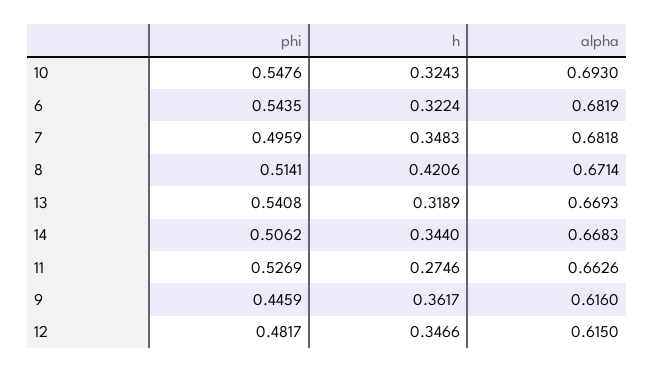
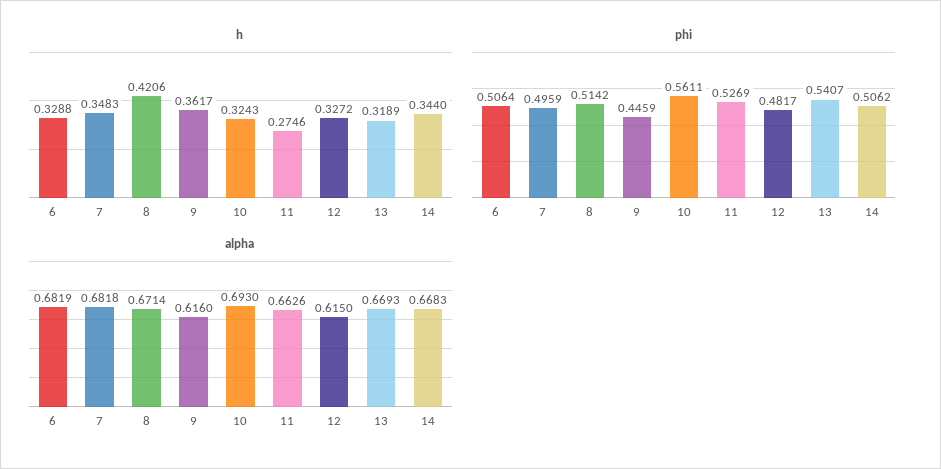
phi, 10: 0.5476 -> 0.5611
phi, 6: 0.5435 -> 0.5064
h, 6: 0.3224 -> 0.3288
phi, 8: 0.5141 -> 0.5142
phi, 13: 0.5408 -> 0.5407
h, 12: 0.3466 -> 0.3272

